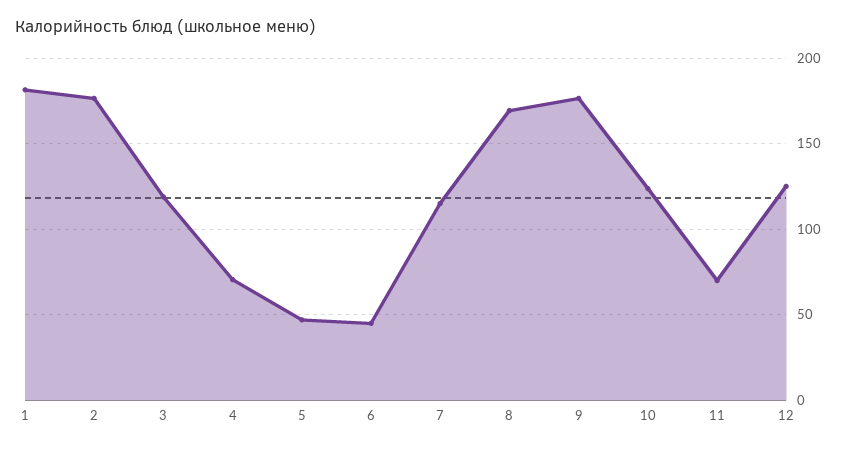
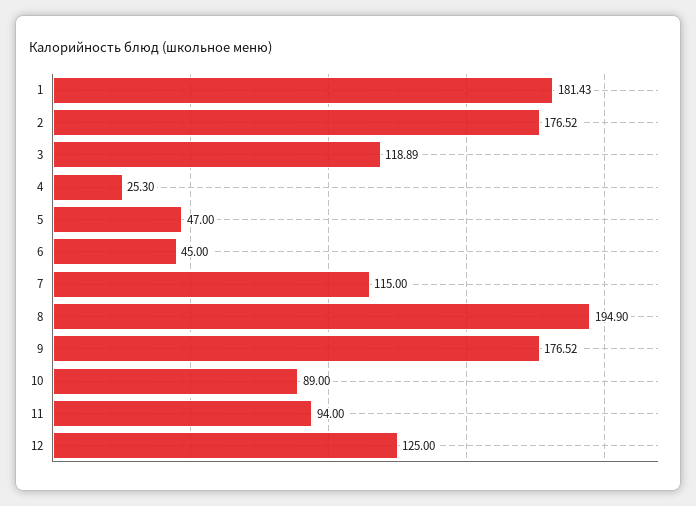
4: 70 -> 25.3
8: 170 -> 194.9
10: 125 -> 89
11: 70 -> 94

